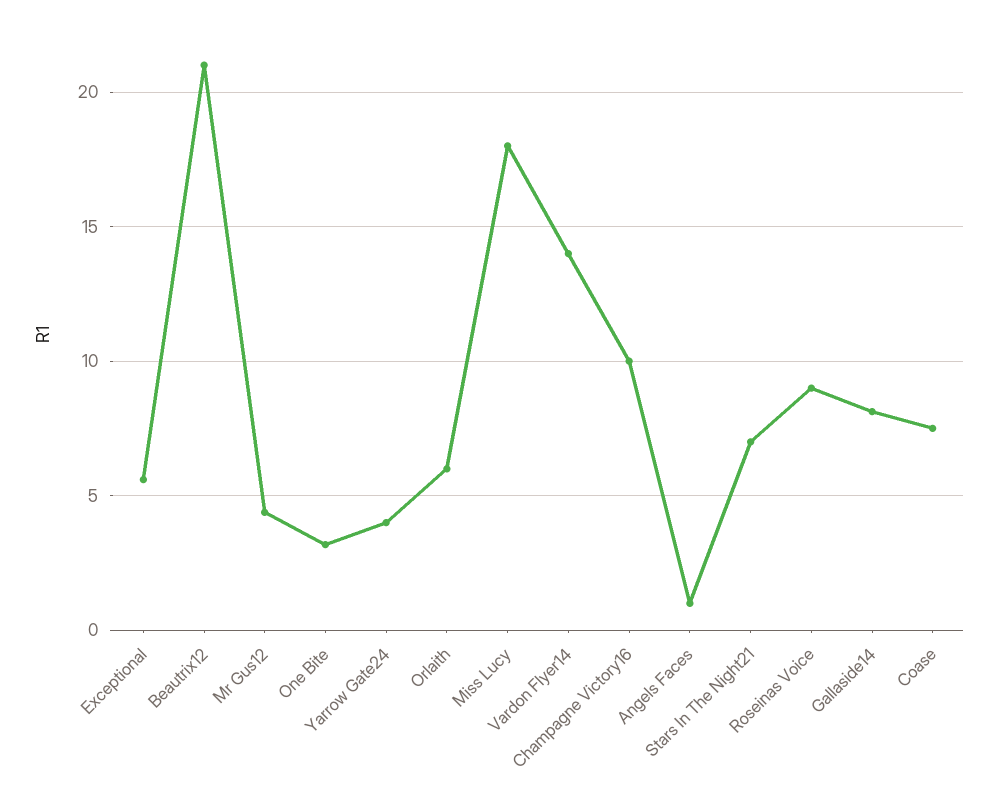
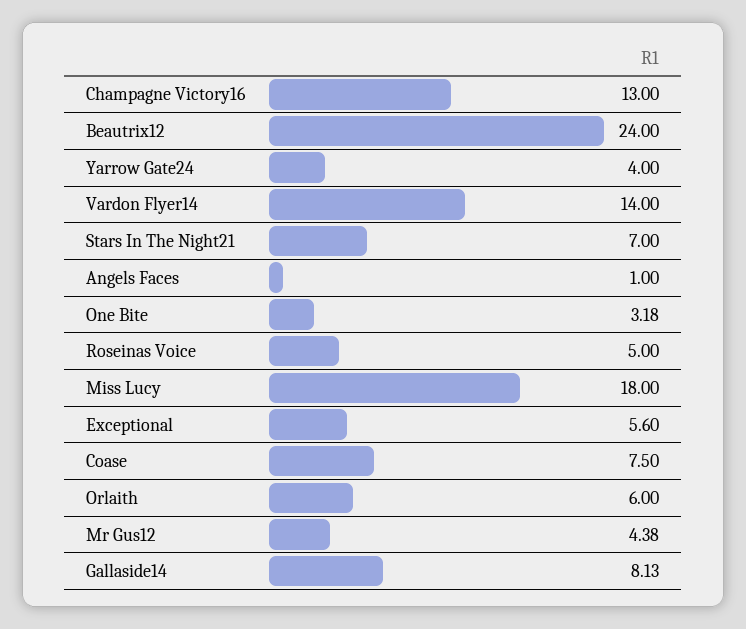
Beautrix12: 21 -> 24
Champagne Victory16: 10 -> 13
Roseinas Voice: 9 -> 5

